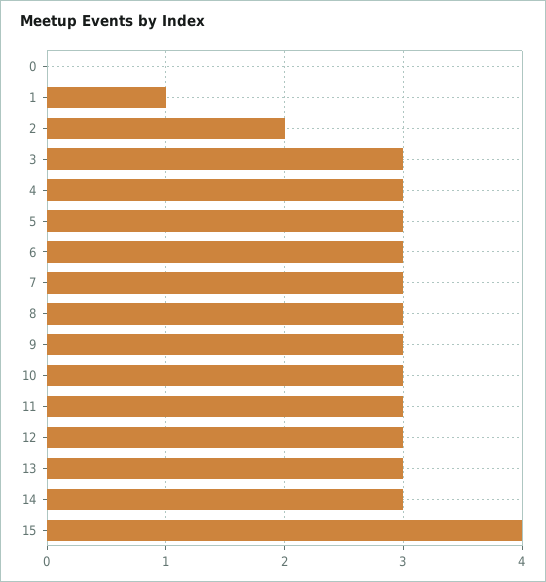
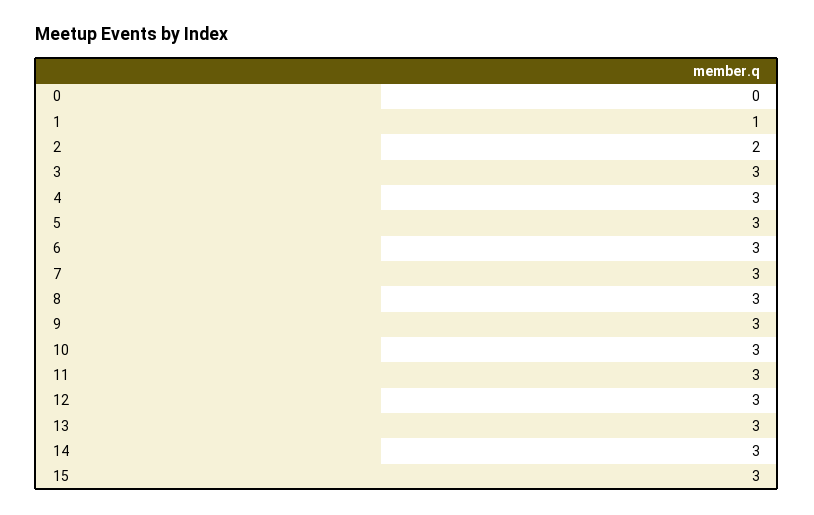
15: 4 -> 3

